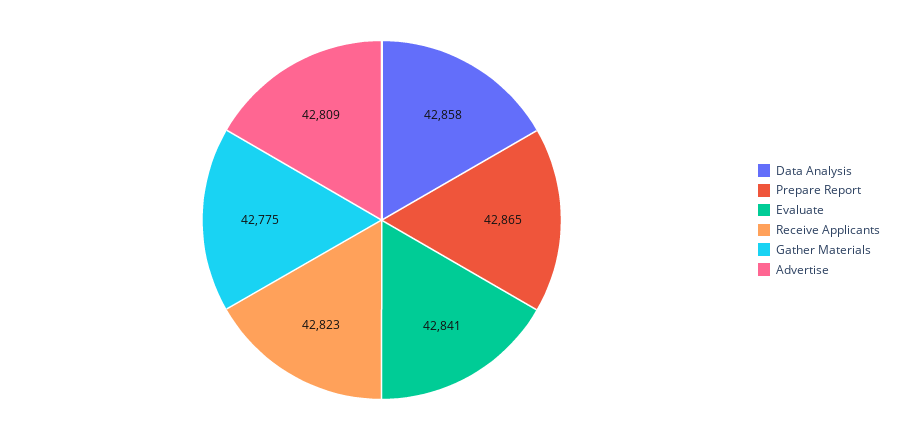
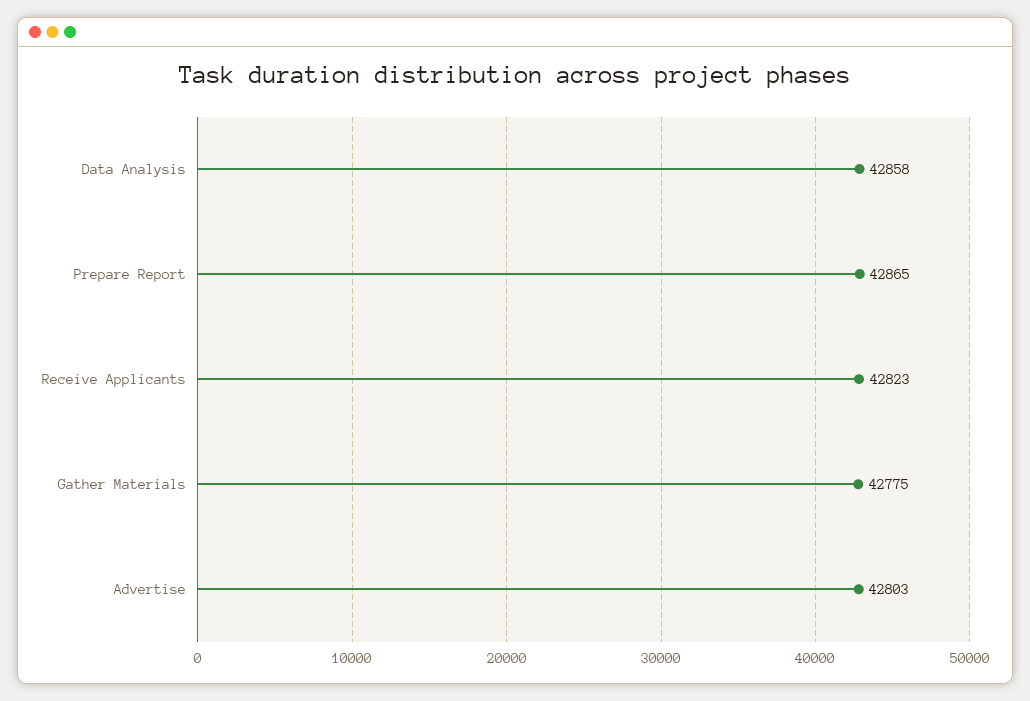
Evaluate: 42841 -> none
Advertise: 42809 -> 42803

